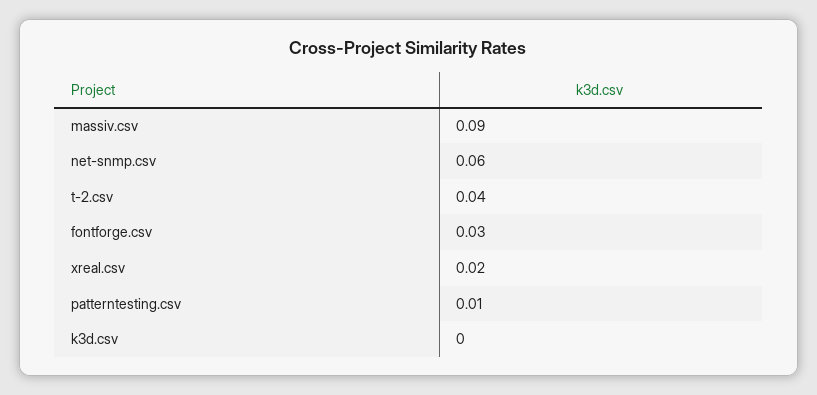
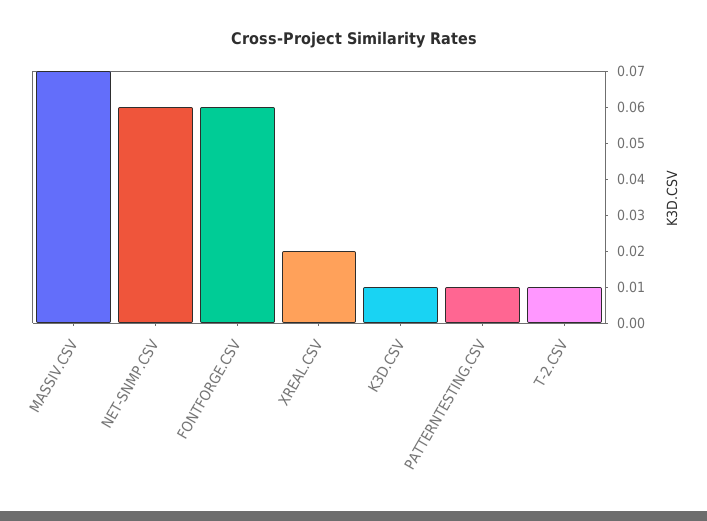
massiv.csv: 0.09 -> 0.07
t-2.csv: 0.04 -> 0.01
fontforge.csv: 0.03 -> 0.06
k3d.csv: 0 -> 0.01

